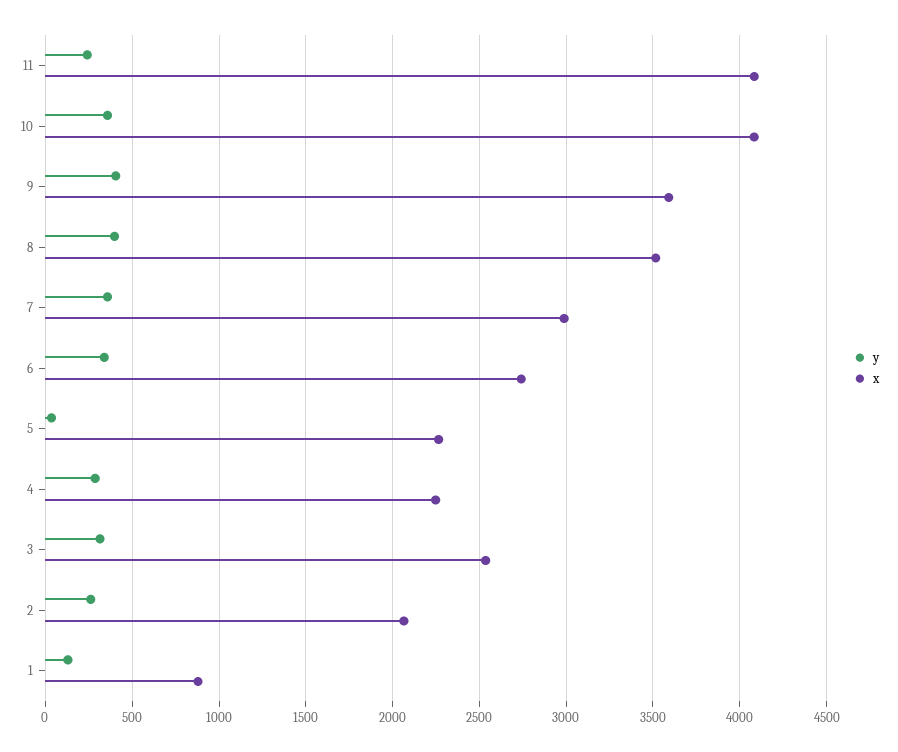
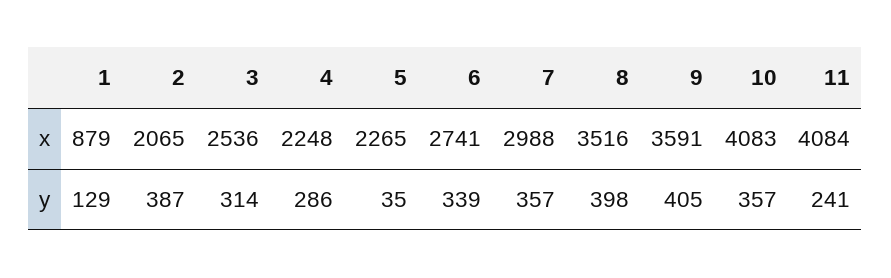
y, 2: 250 -> 387

